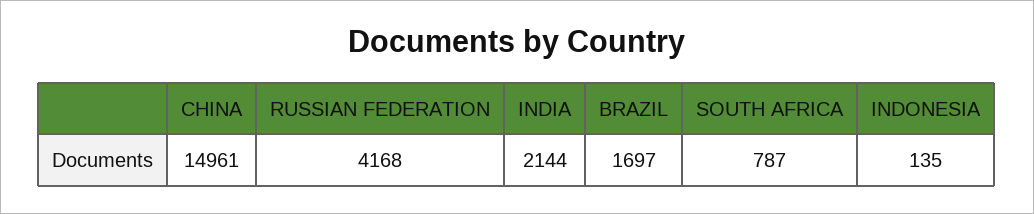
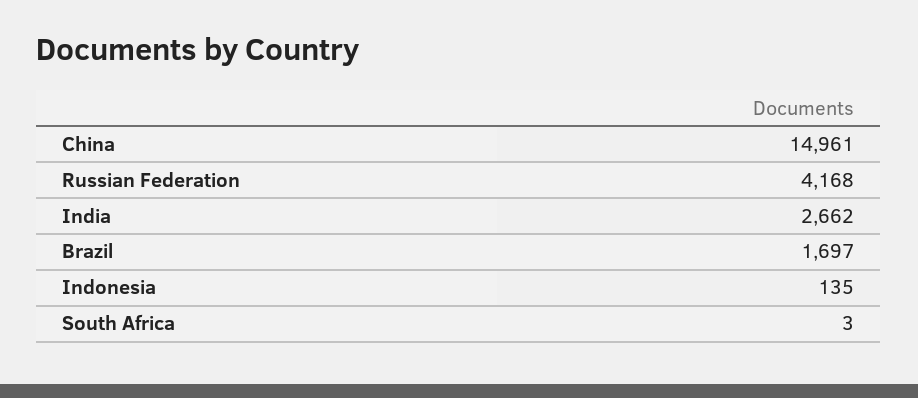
INDIA: 2144 -> 2662
SOUTH AFRICA: 787 -> 3

